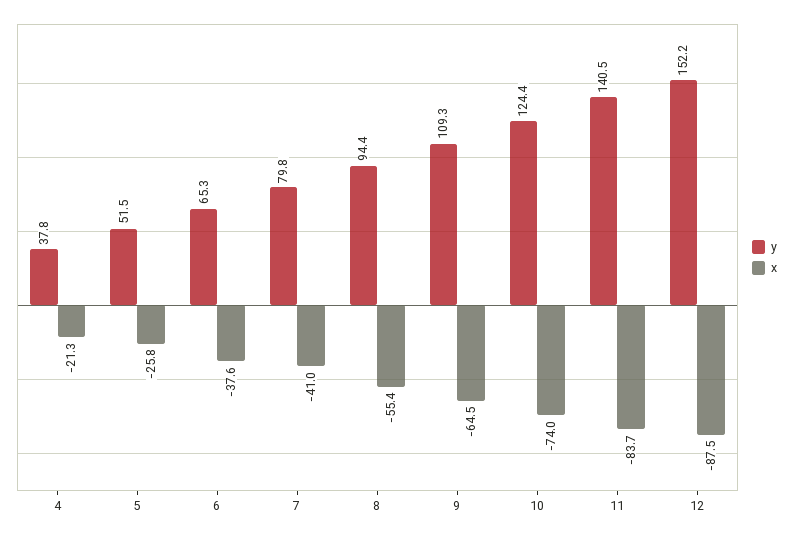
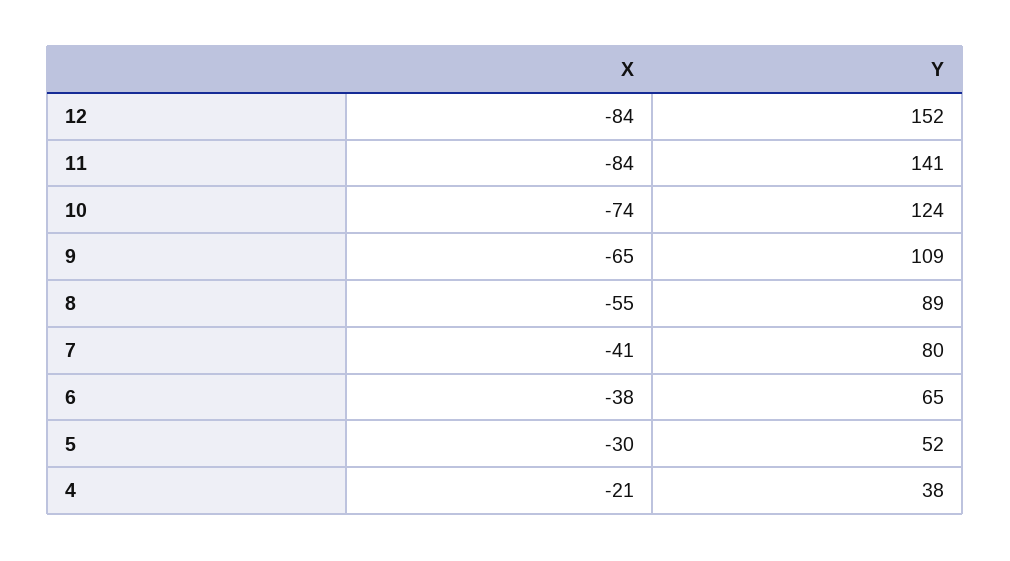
x, 5: -25.8 -> -30
y, 8: 94.4 -> 89
x, 12: -87.5 -> -84

